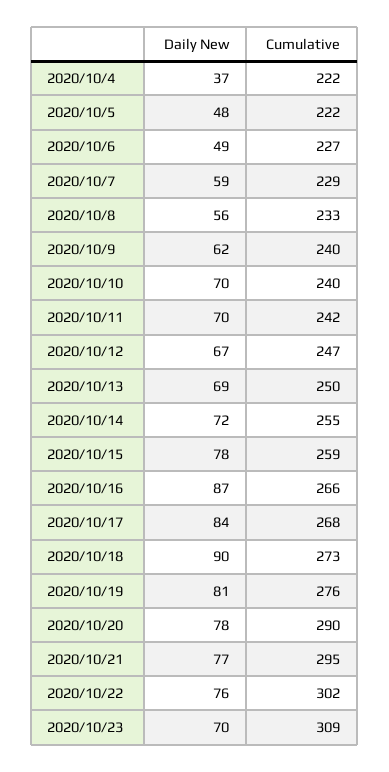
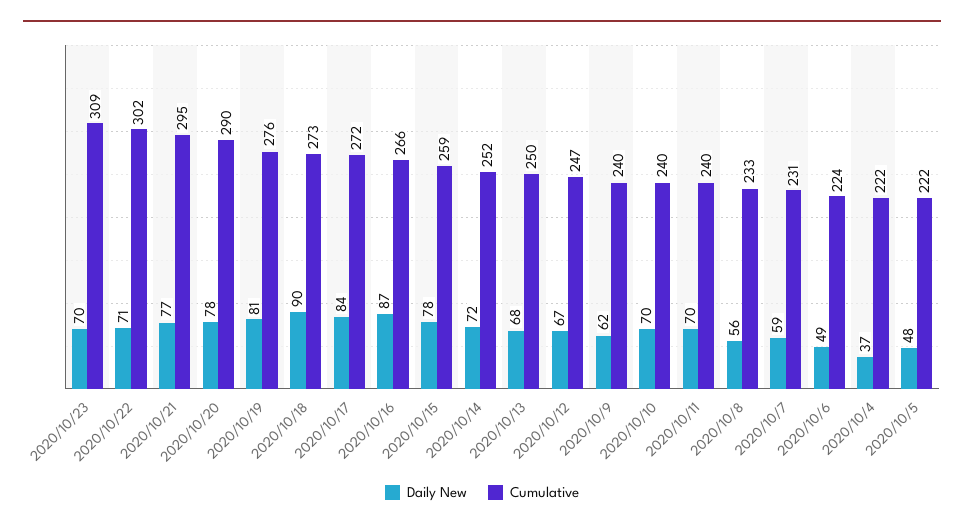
Cumulative, 2020/10/6: 227 -> 224
Cumulative, 2020/10/7: 229 -> 231
Cumulative, 2020/10/11: 242 -> 240
Daily New, 2020/10/13: 69 -> 68
Cumulative, 2020/10/14: 255 -> 252
Cumulative, 2020/10/17: 268 -> 272
Daily New, 2020/10/22: 76 -> 71

